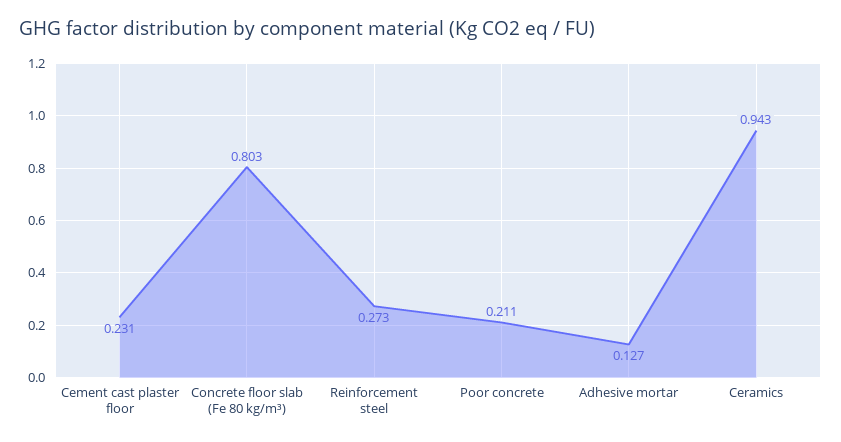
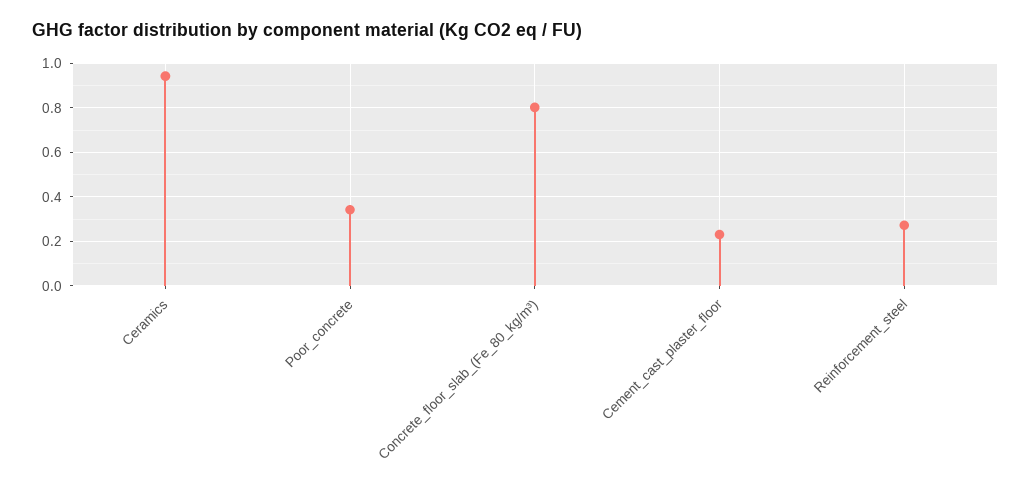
Poor concrete: 0.211 -> 0.35
Adhesive mortar: 0.127 -> none

